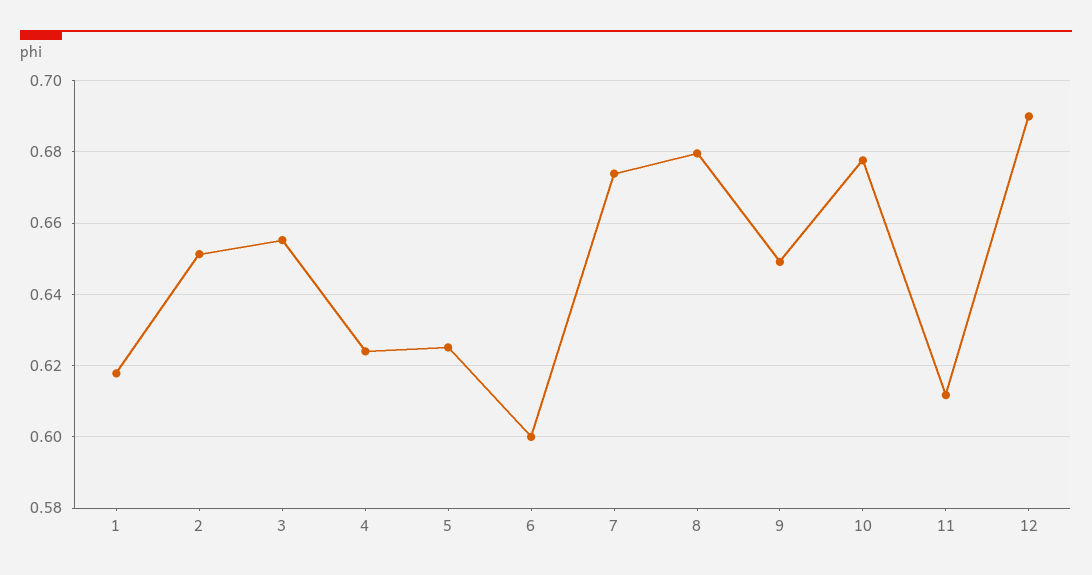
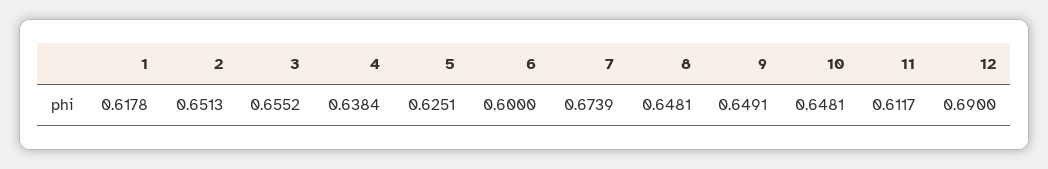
4: 0.624 -> 0.6384
8: 0.68 -> 0.6481
10: 0.678 -> 0.6481

